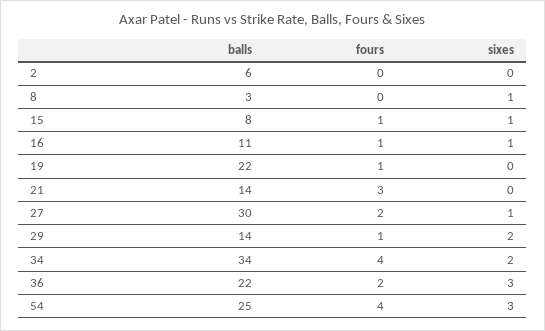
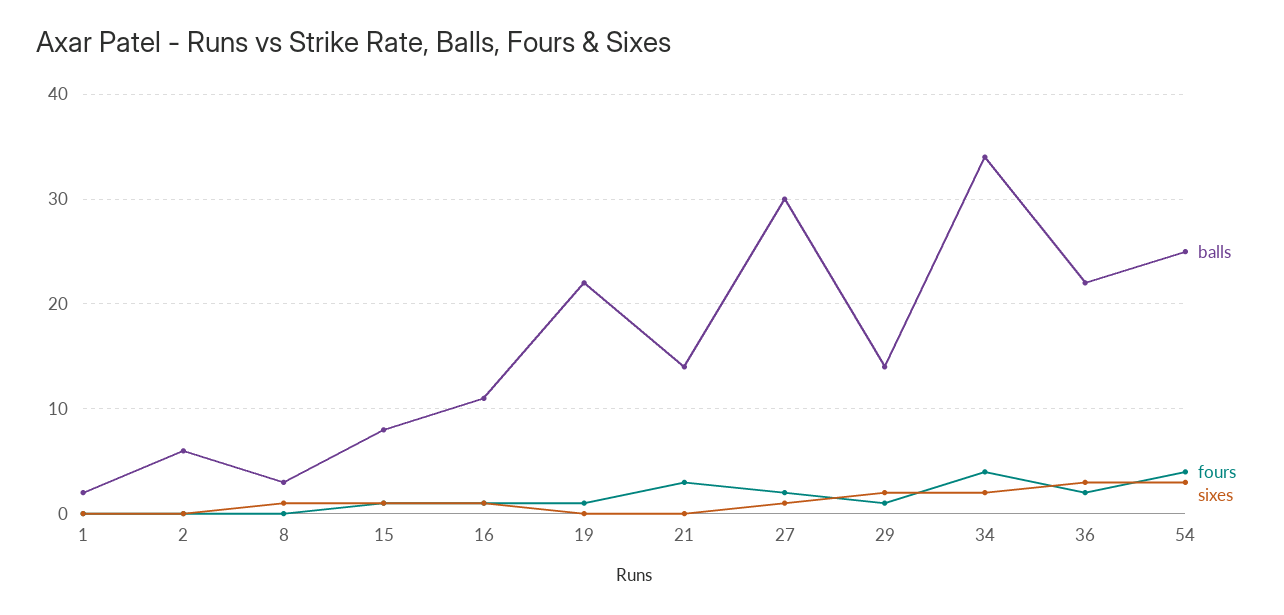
balls, 1: none -> 2
fours, 1: none -> 0
sixes, 1: none -> 0

